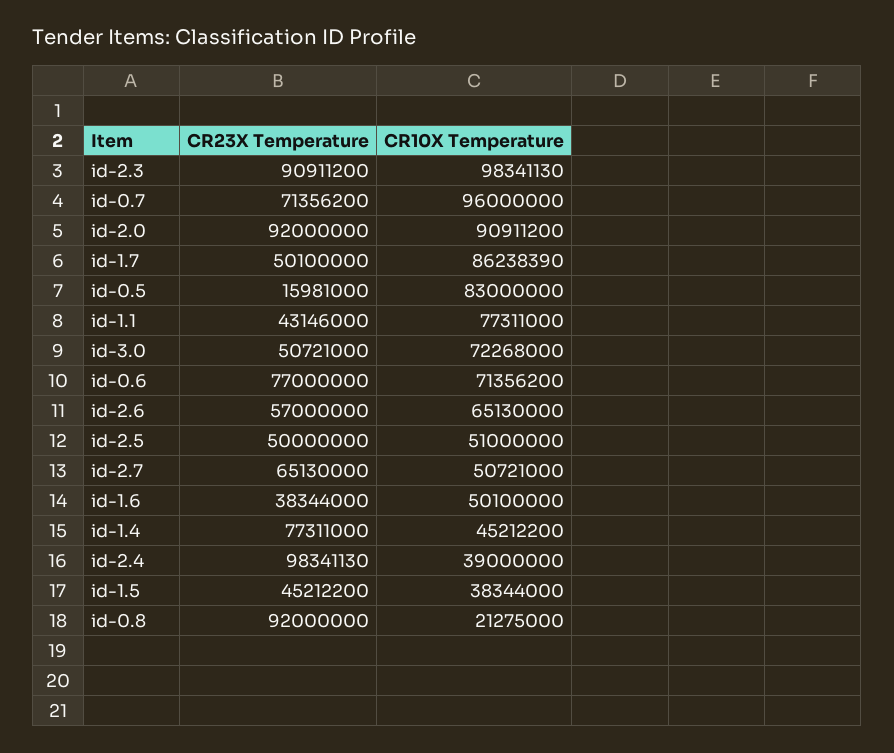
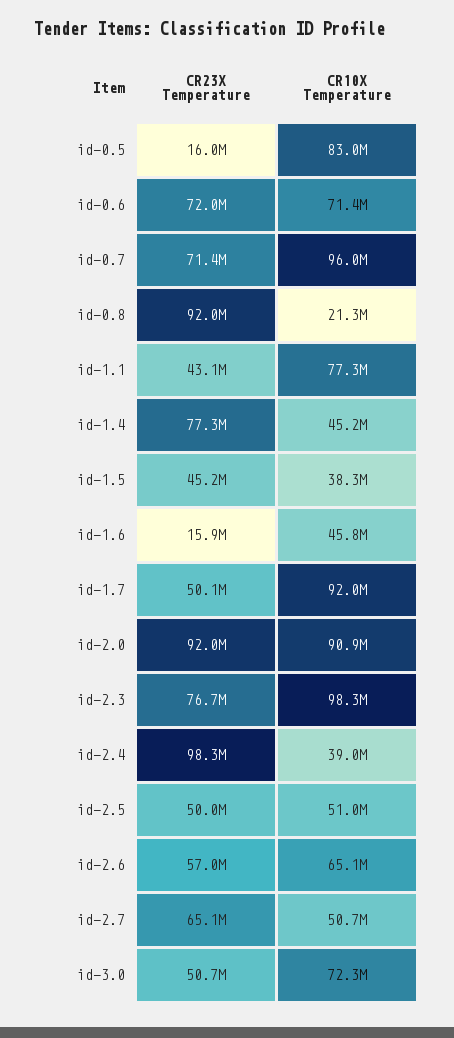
CR23X Temperature, id-2.3: 90911200 -> 76700000
CR10X Temperature, id-1.7: 86238390 -> 92000000
CR23X Temperature, id-0.6: 77000000 -> 72000000
CR23X Temperature, id-1.6: 38344000 -> 15900000
CR10X Temperature, id-1.6: 50100000 -> 45800000

